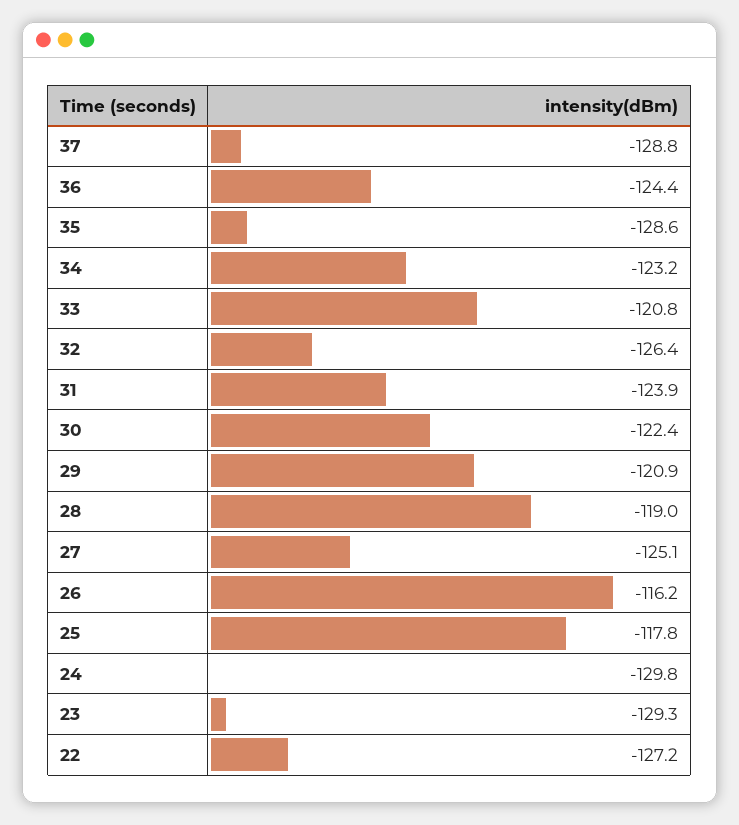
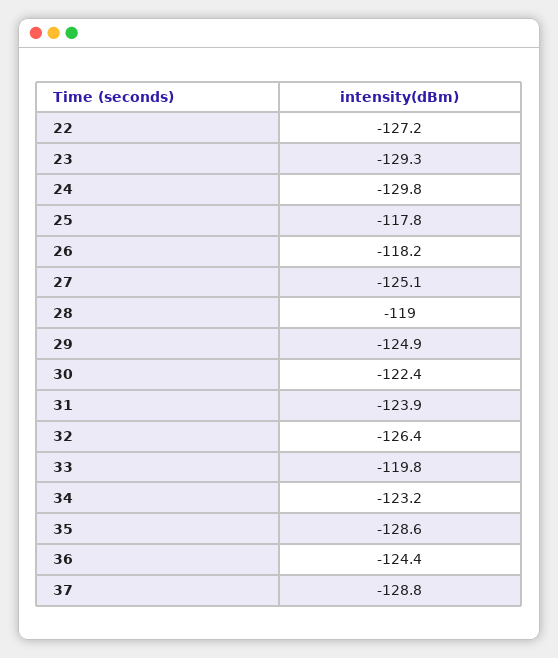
33: -120.8 -> -119.8
29: -120.9 -> -124.9
26: -116.2 -> -118.2

